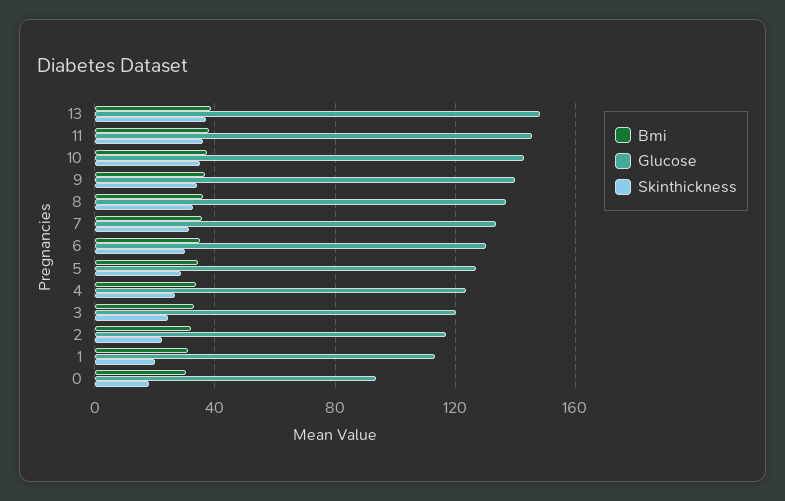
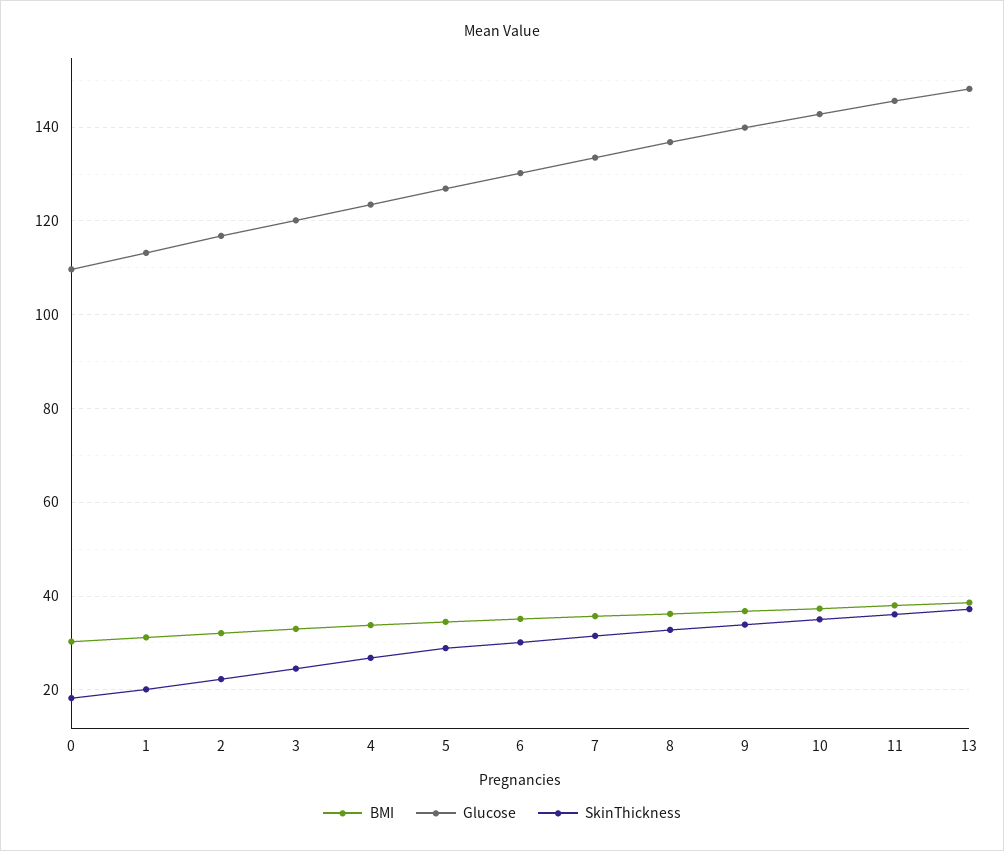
Glucose, 0: 95 -> 110

